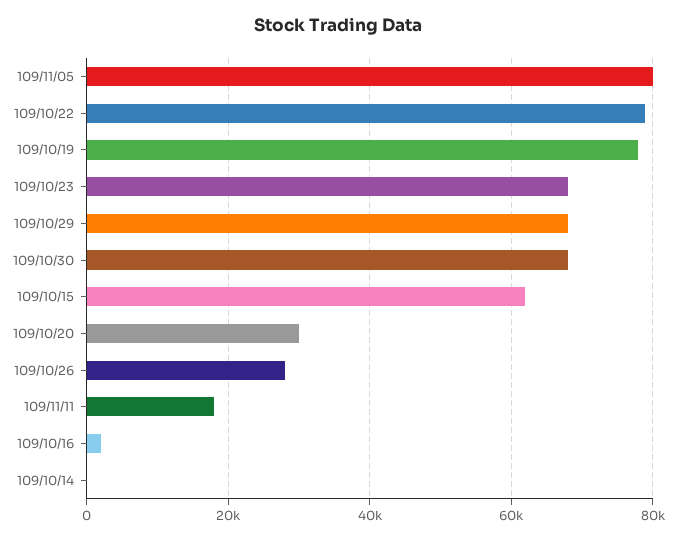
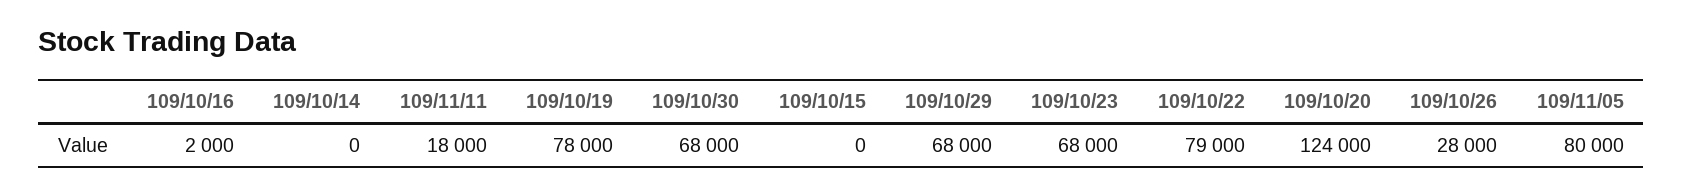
109/10/15: 62000 -> 0
109/10/20: 30000 -> 124000

